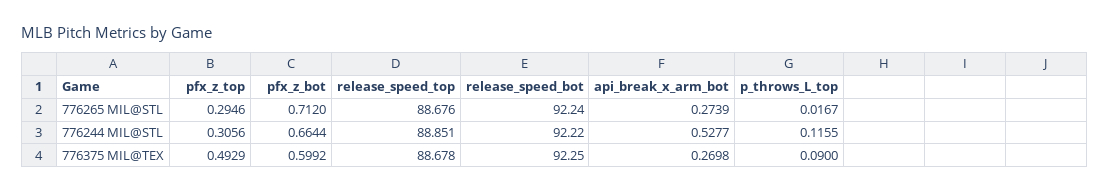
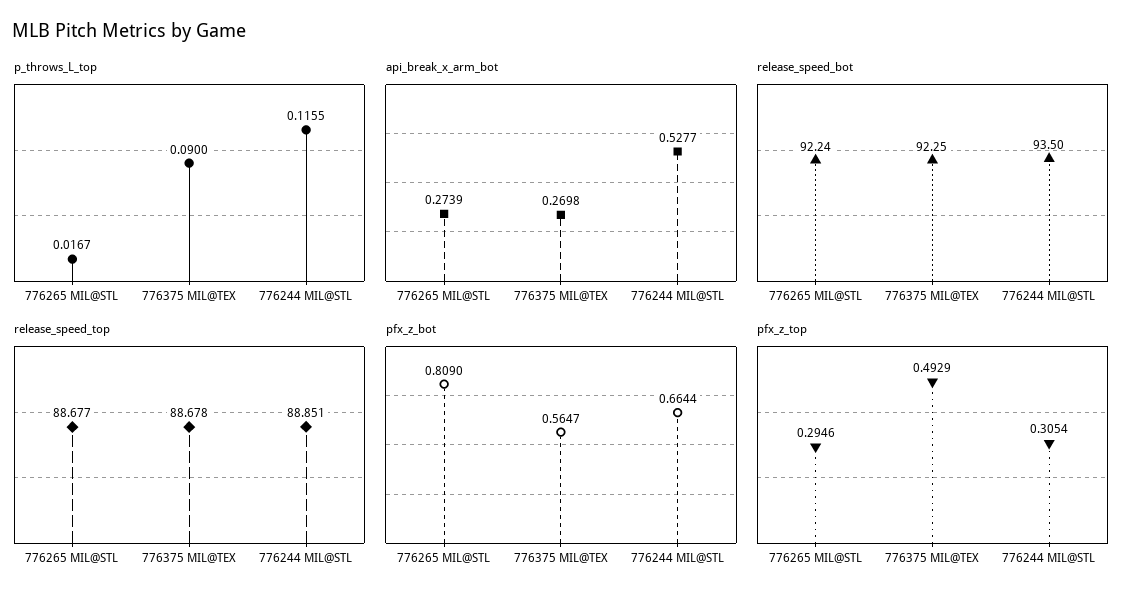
pfx_z_bot, 776265 MIL@STL: 0.712 -> 0.809
release_speed_top, 776265 MIL@STL: 88.676 -> 88.677
pfx_z_top, 776244 MIL@STL: 0.3056 -> 0.3054
release_speed_bot, 776244 MIL@STL: 92.22 -> 93.5
pfx_z_bot, 776375 MIL@TEX: 0.5992 -> 0.5647

